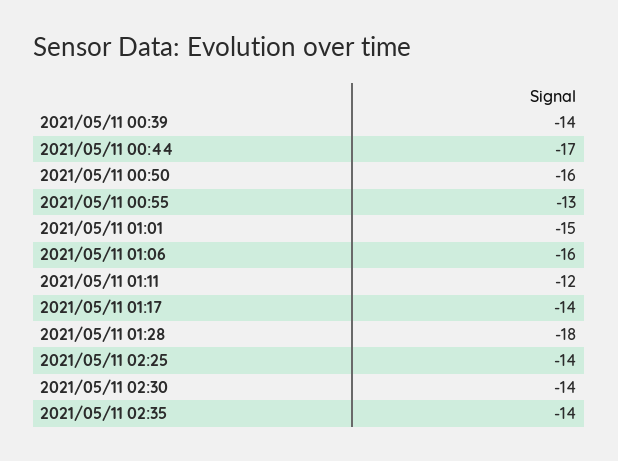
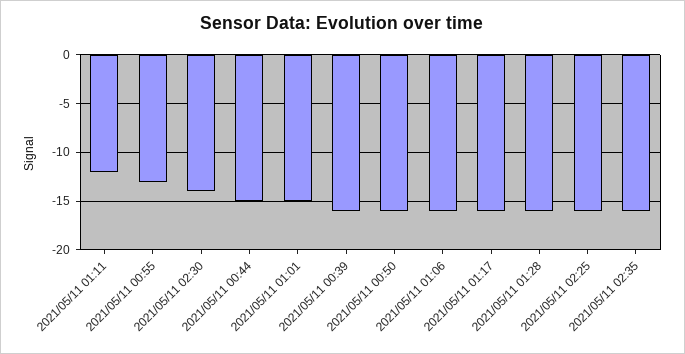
2021/05/11 00:39: -14 -> -16
2021/05/11 00:44: -17 -> -15
2021/05/11 01:17: -14 -> -16
2021/05/11 01:28: -18 -> -16
2021/05/11 02:25: -14 -> -16
2021/05/11 02:35: -14 -> -16

